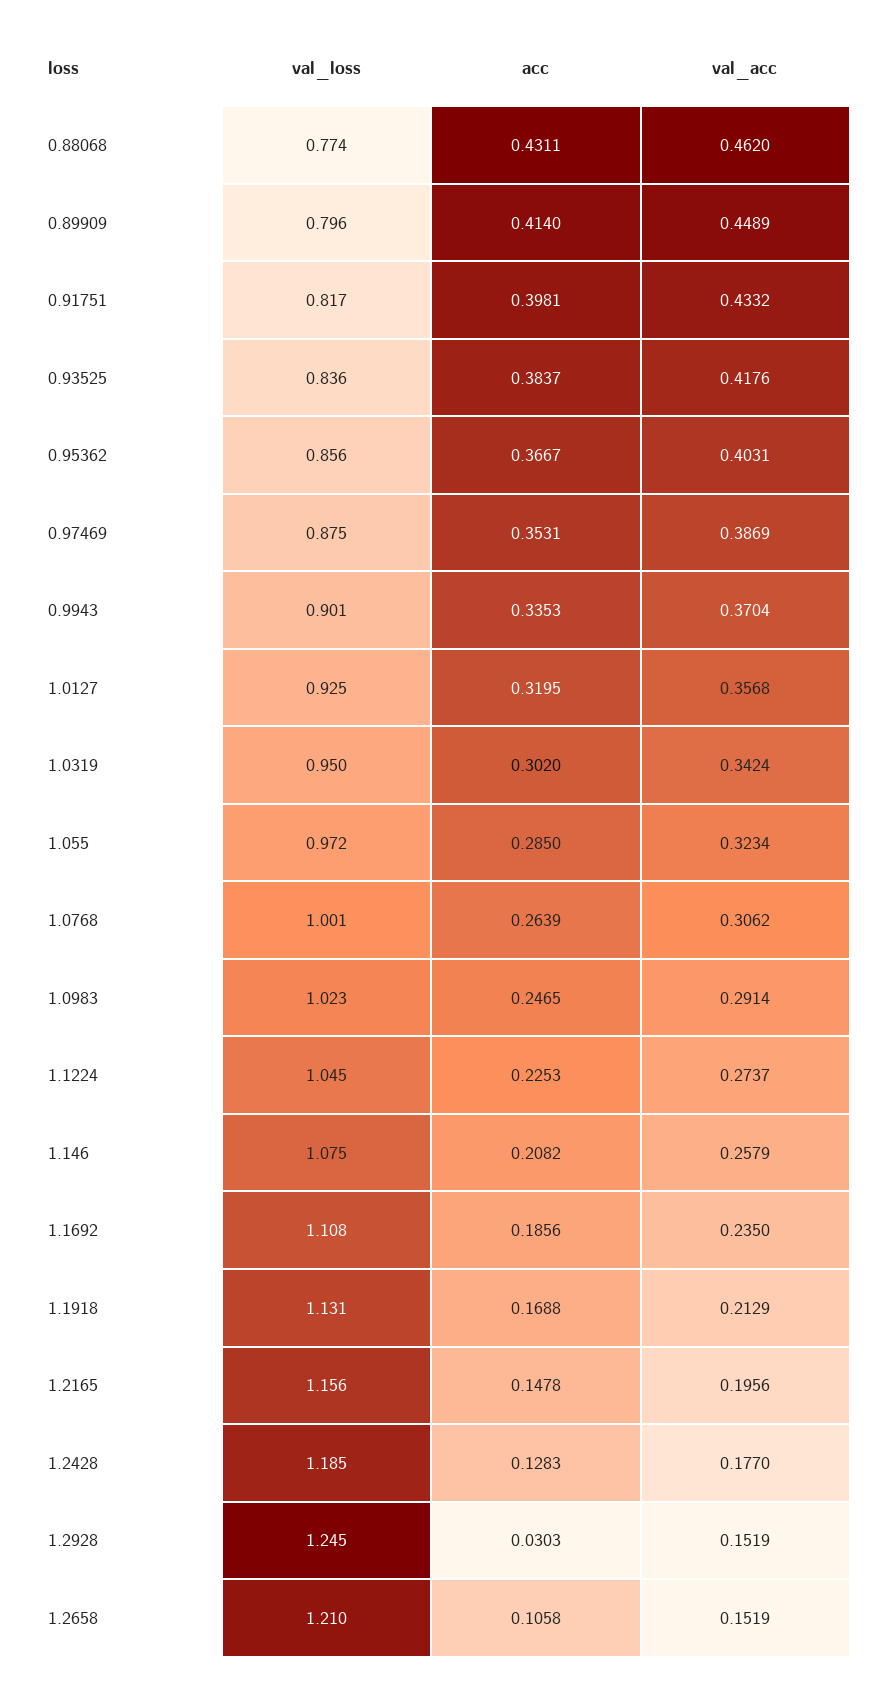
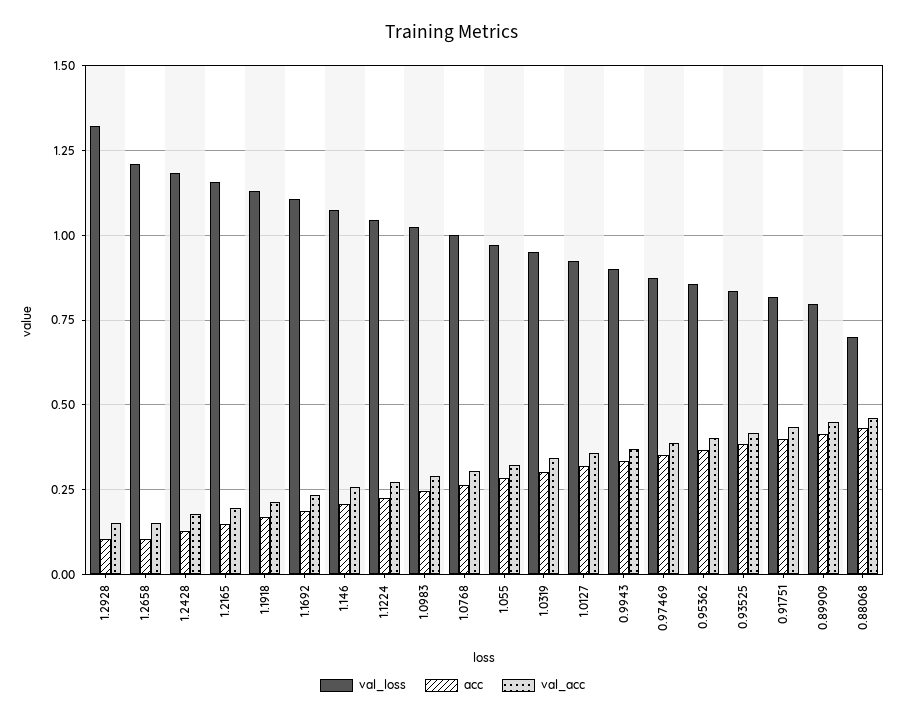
val_loss, 0.88068: 0.774 -> 0.7
val_loss, 1.2928: 1.245 -> 1.325
acc, 1.2928: 0.0303 -> 0.1

